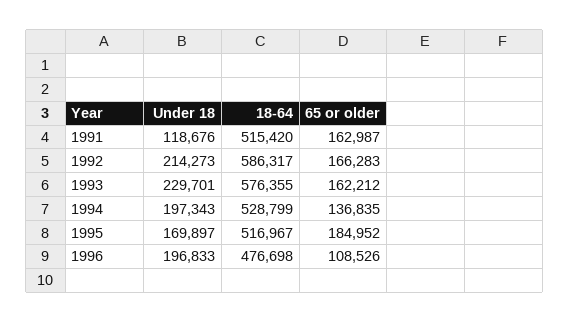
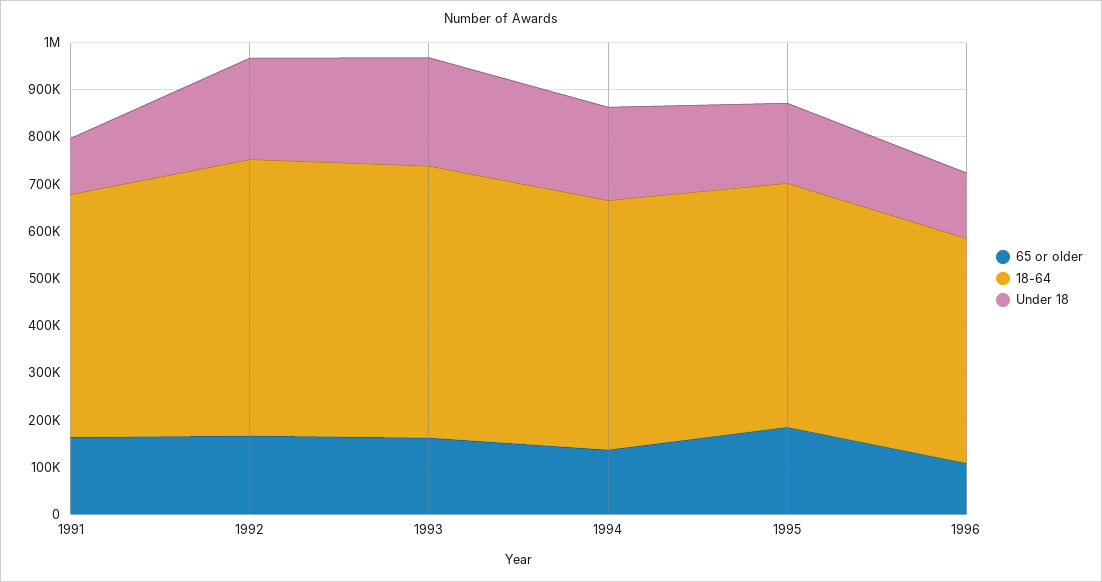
Under 18, 1996: 196833 -> 140000

